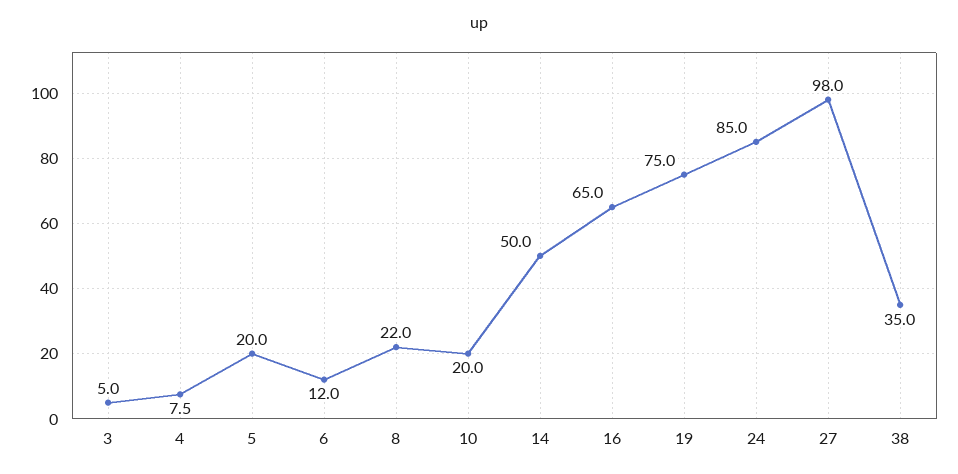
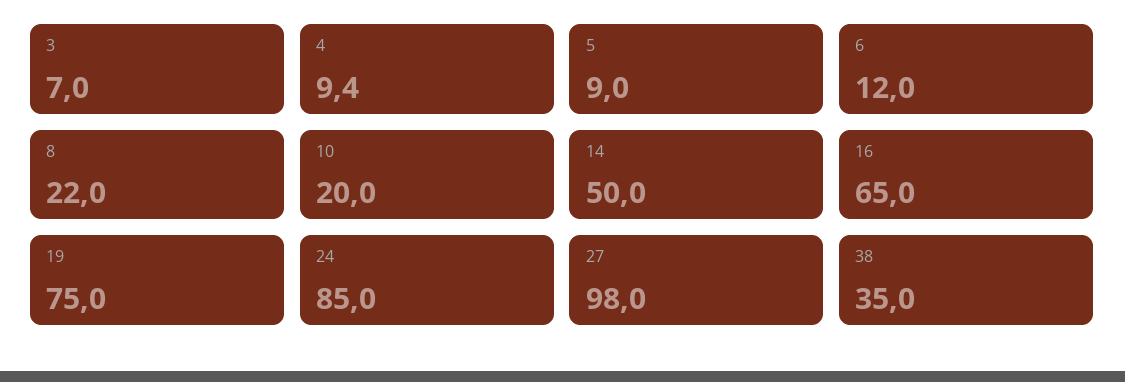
3: 5 -> 7
4: 7.5 -> 9.4
5: 20 -> 9

